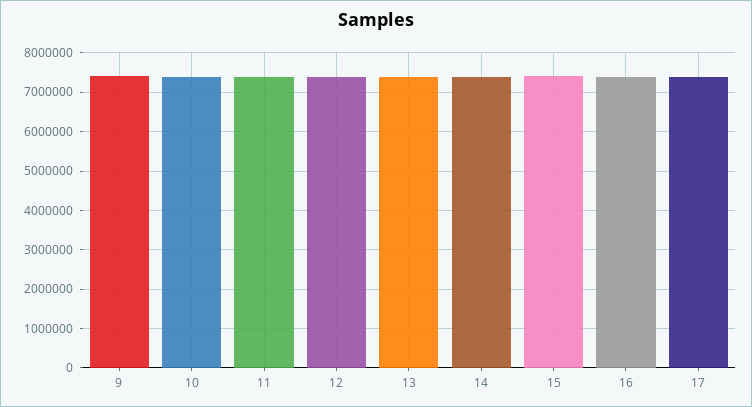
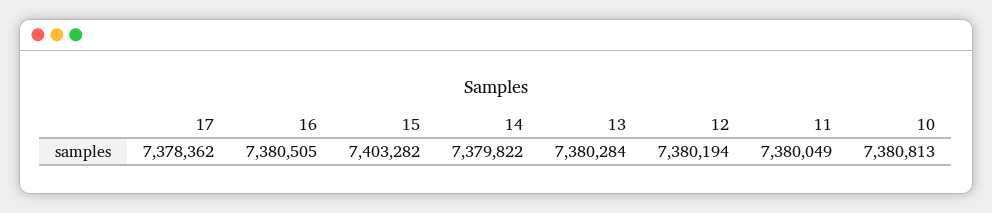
9: 7400000 -> none

